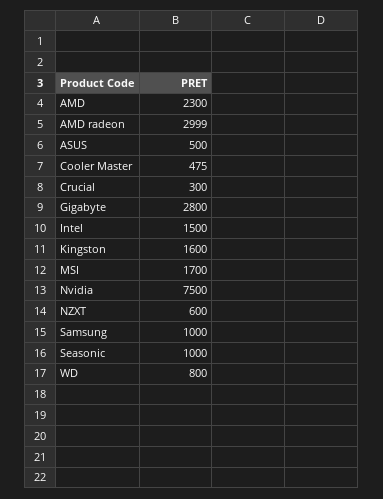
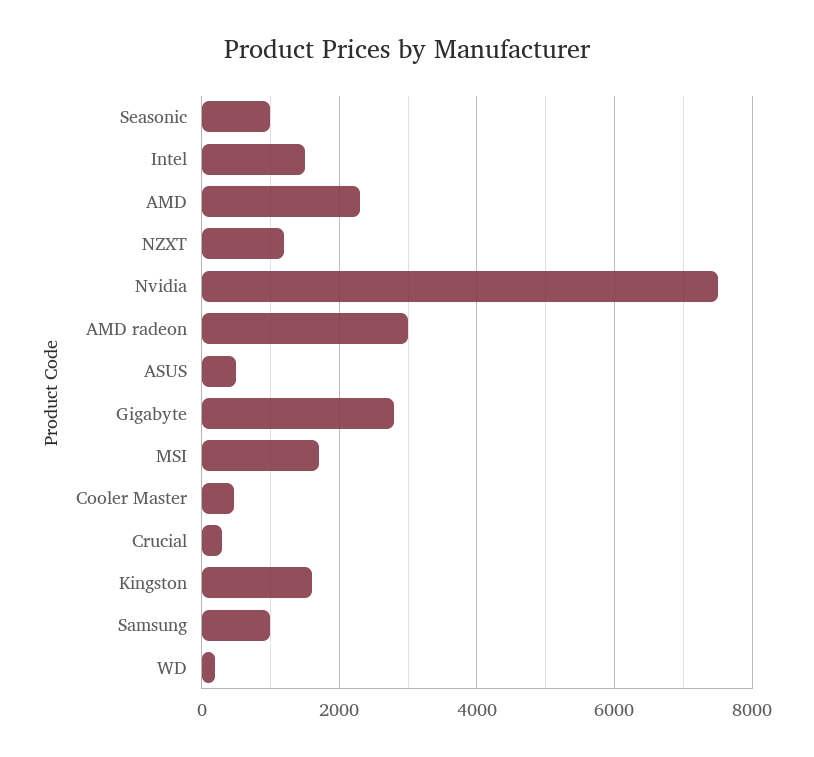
NZXT: 600 -> 1200
WD: 800 -> 200

